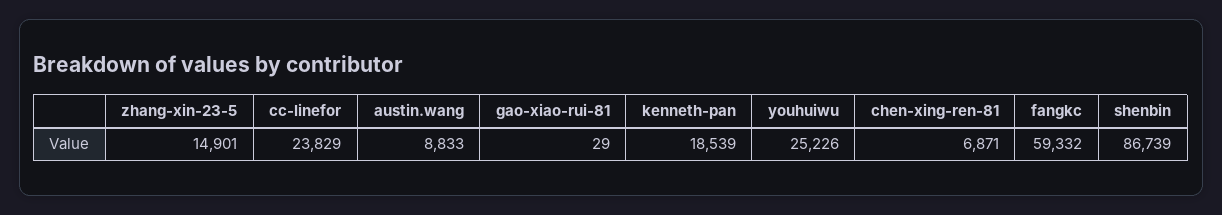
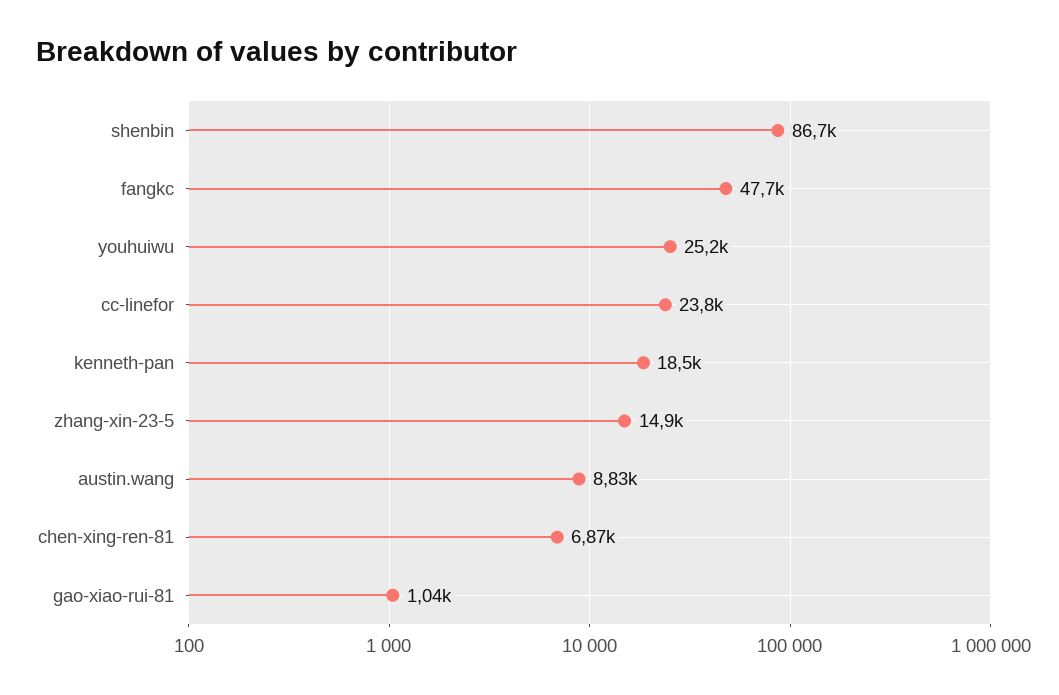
gao-xiao-rui-81: 29 -> 1040
fangkc: 59332 -> 47700

